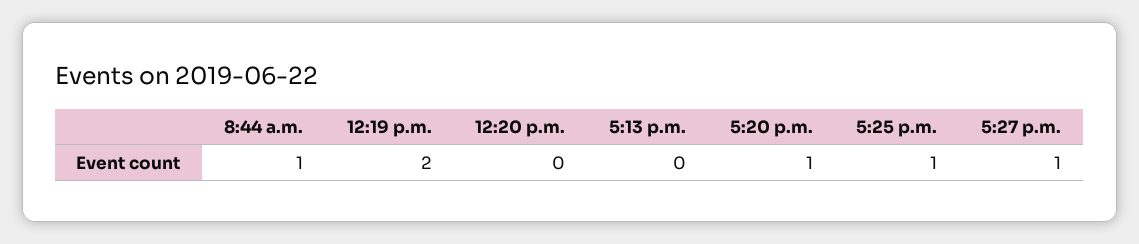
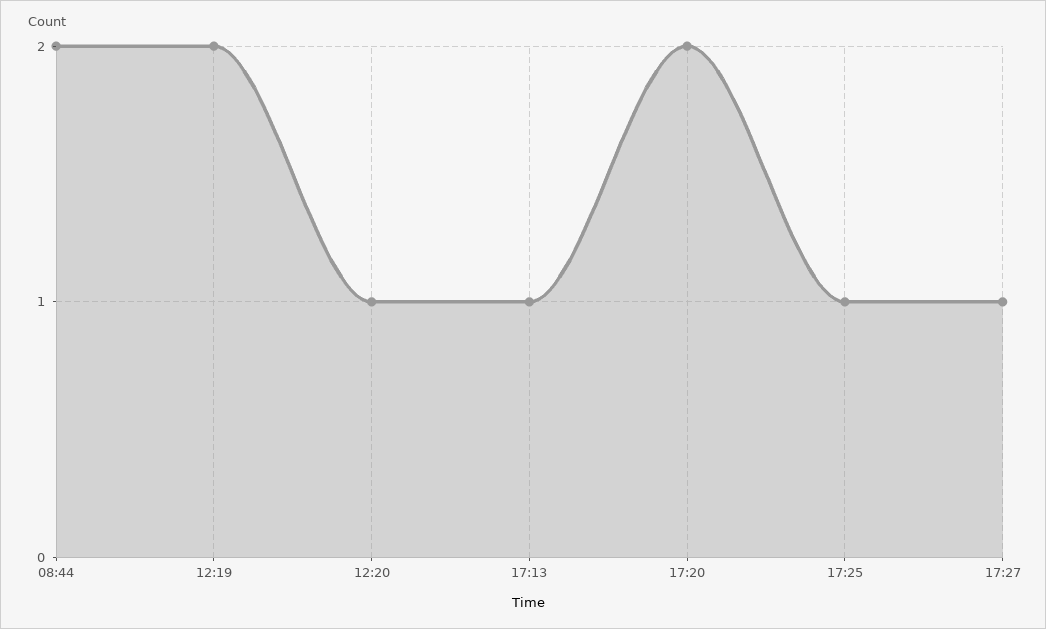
8:44 a.m.: 1 -> 2
12:20 p.m.: 0 -> 1
5:13 p.m.: 0 -> 1
5:20 p.m.: 1 -> 2

